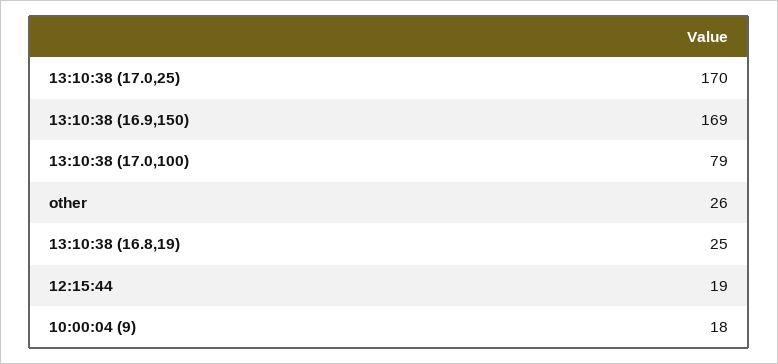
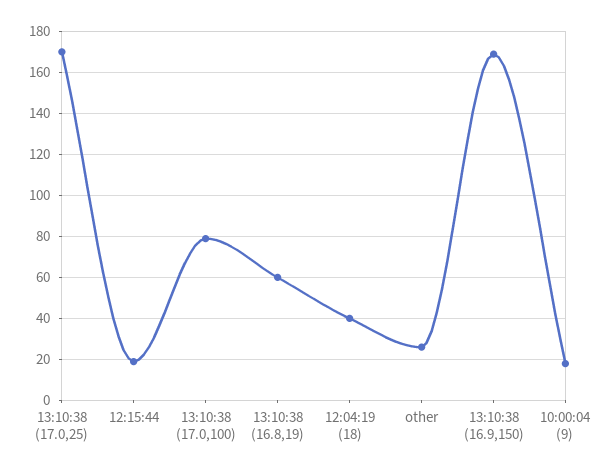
13:10:38 (16.8,19): 25 -> 60
12:04:19 (18): none -> 40

